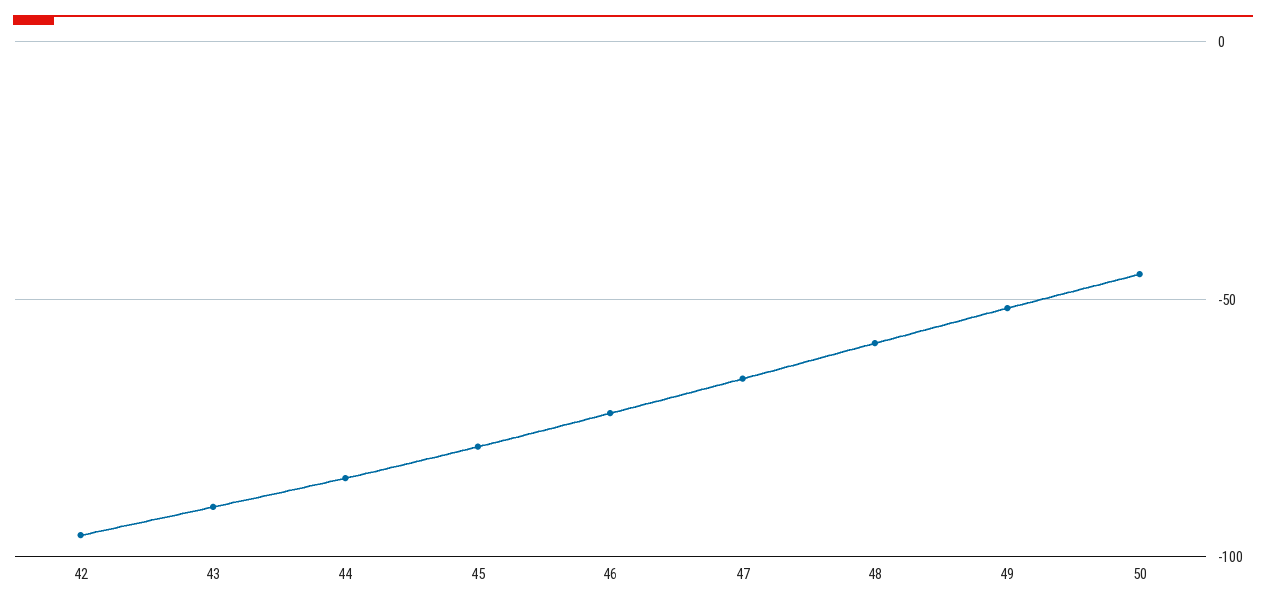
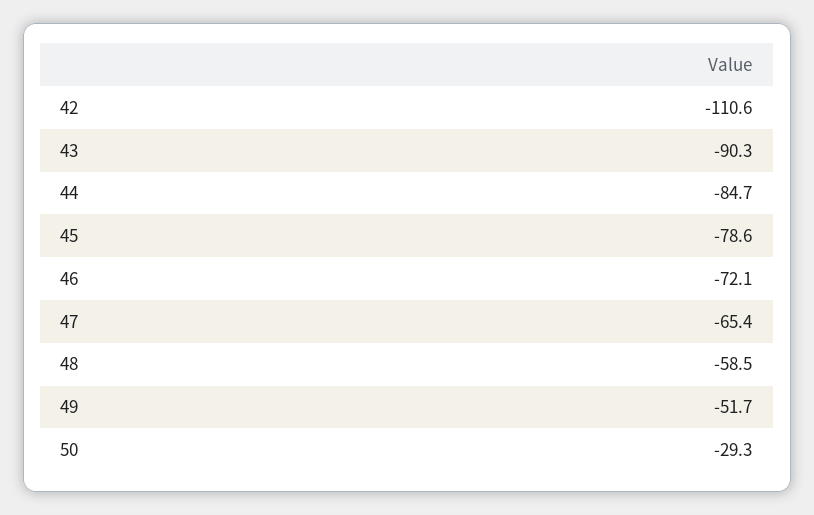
42: -95 -> -110.6
50: -45 -> -29.3

